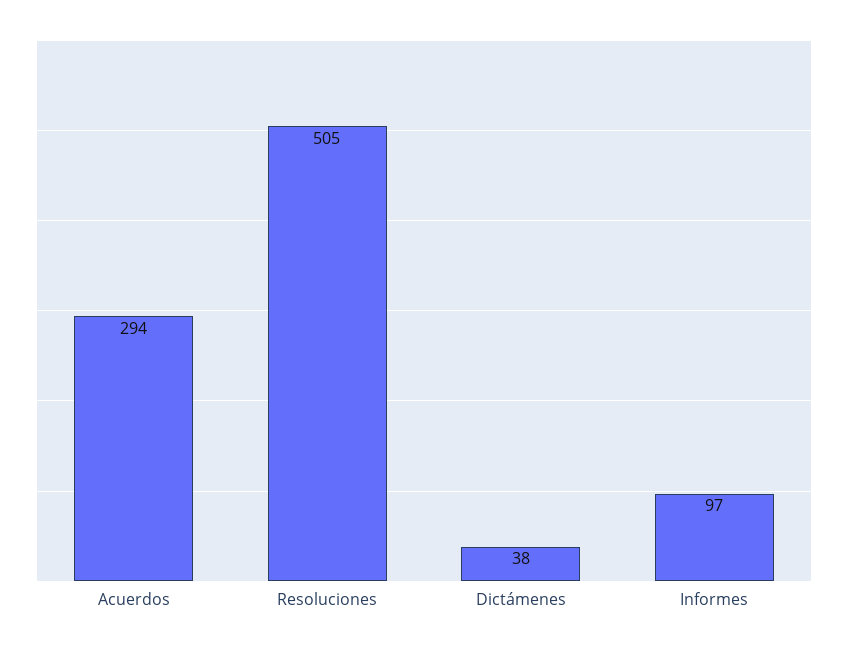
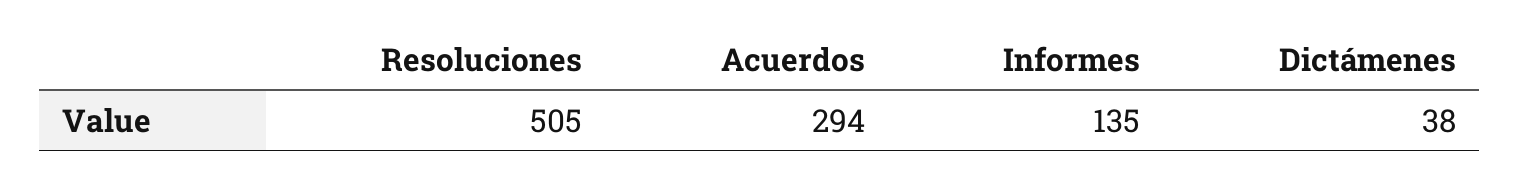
Informes: 97 -> 135

